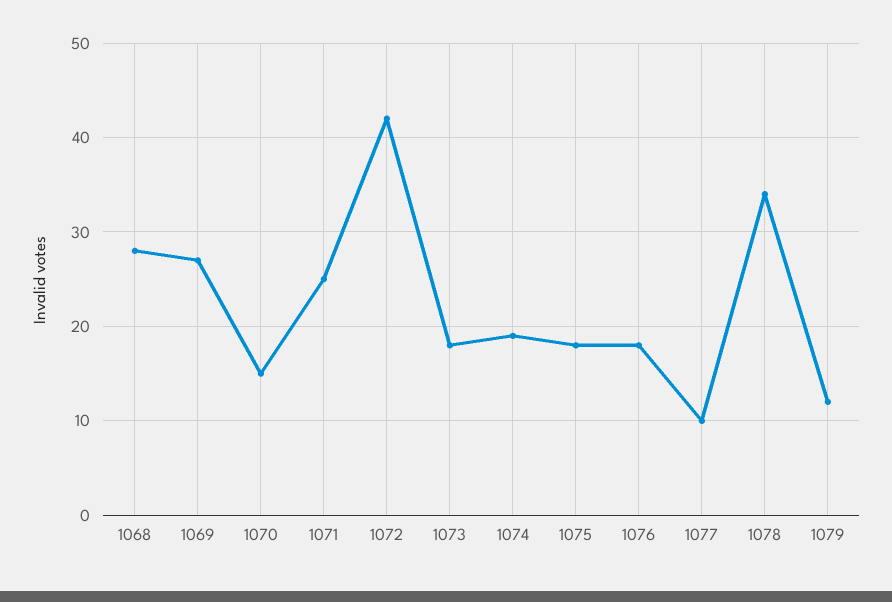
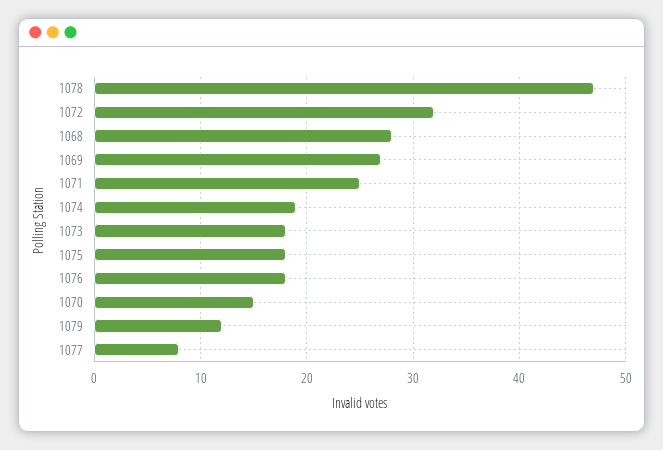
1072: 42 -> 32
1077: 10 -> 8
1078: 34 -> 47

